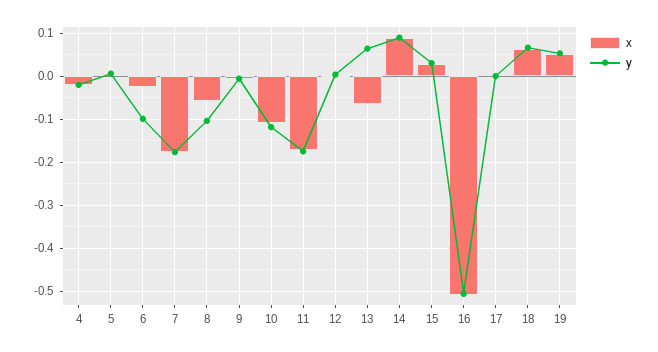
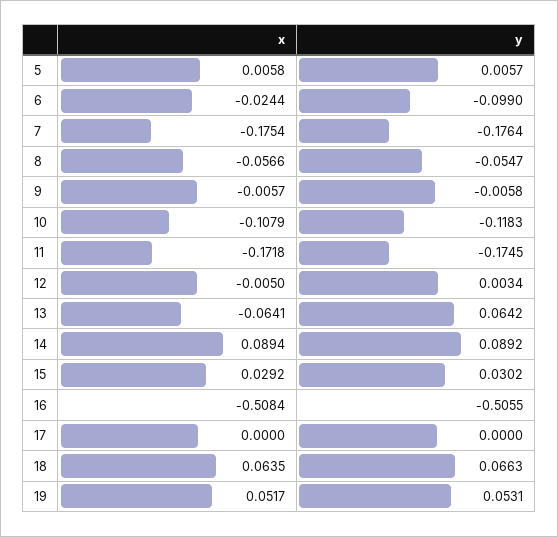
x, 4: -0.02 -> none
y, 4: -0.02 -> none
y, 8: -0.1 -> -0.0547

